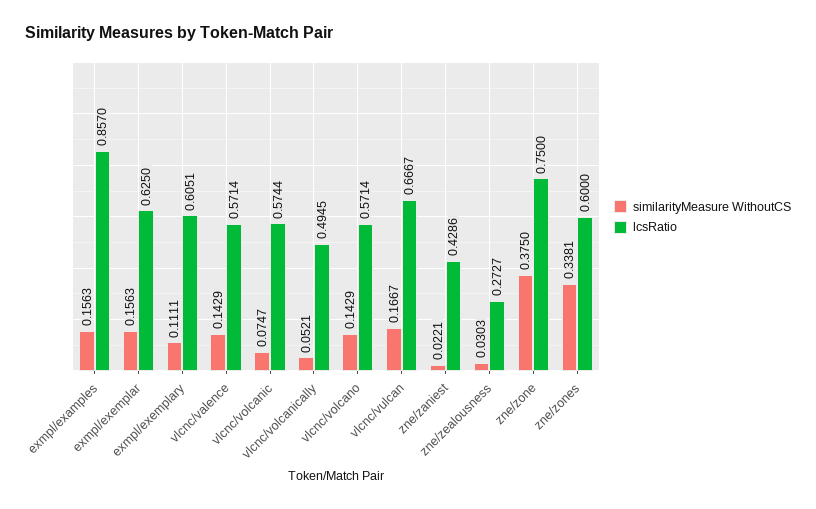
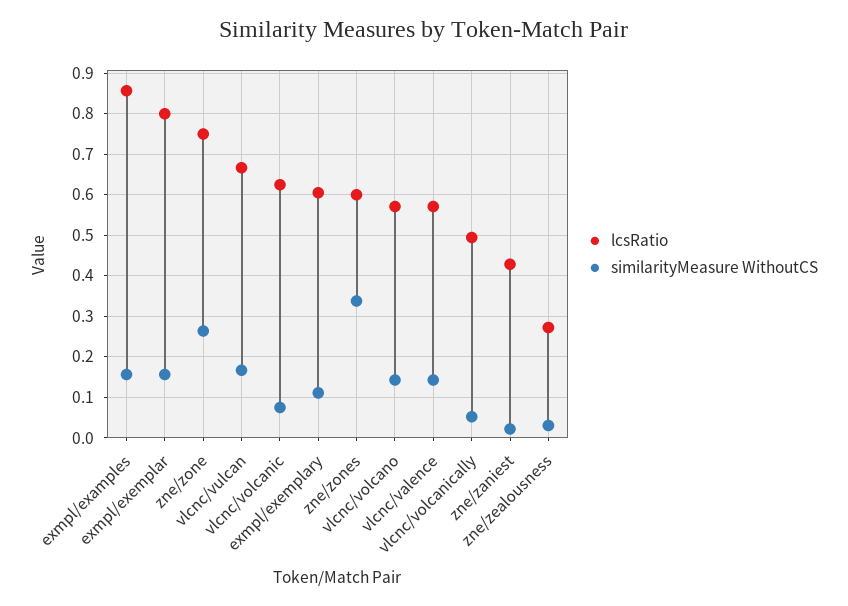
lcsRatio, exmpl/exemplar: 0.625 -> 0.8
lcsRatio, vlcnc/volcanic: 0.5744 -> 0.62
similarityMeasure WithoutCS, zne/zone: 0.375 -> 0.26

